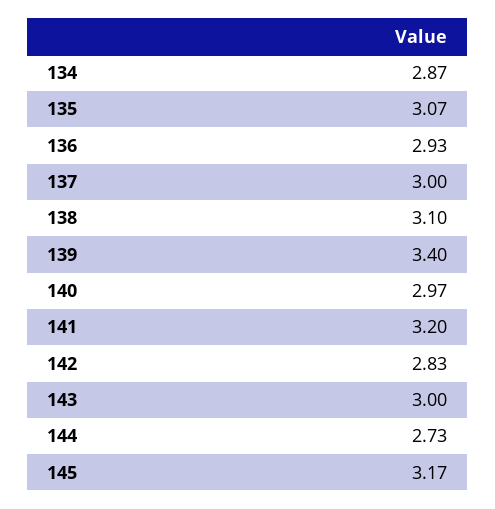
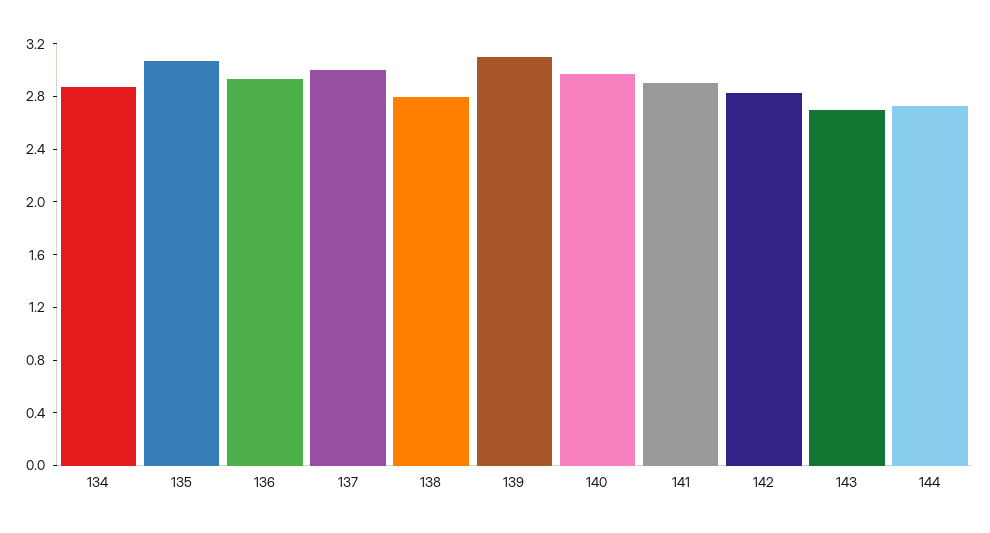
138: 3.1 -> 2.8
139: 3.4 -> 3.1
141: 3.2 -> 2.9
143: 3 -> 2.7
145: 3.17 -> none

